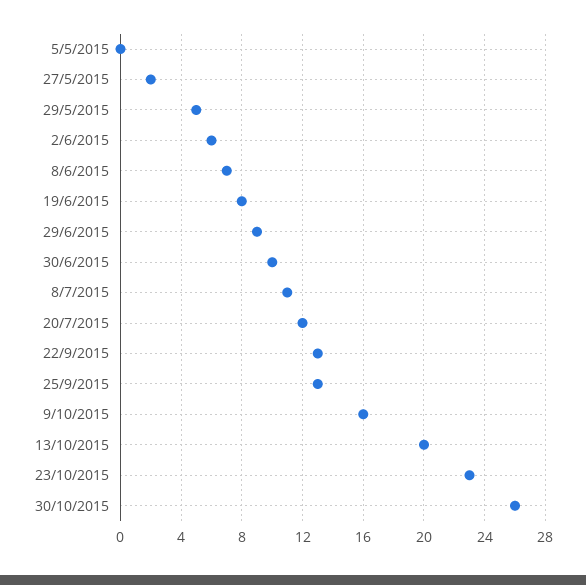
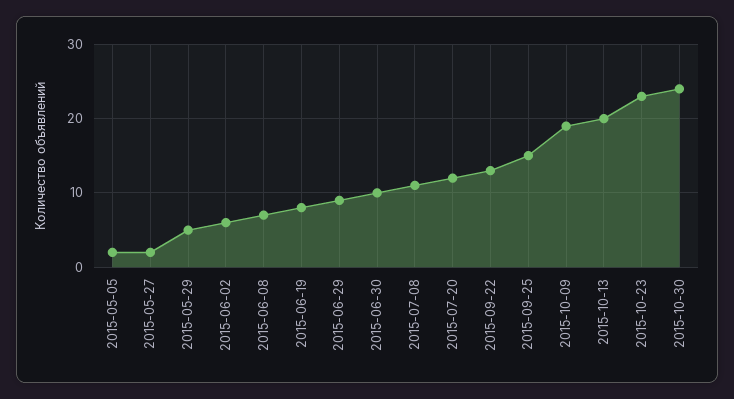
5/5/2015: 0 -> 2
25/9/2015: 13 -> 15
9/10/2015: 16 -> 19
30/10/2015: 26 -> 24

